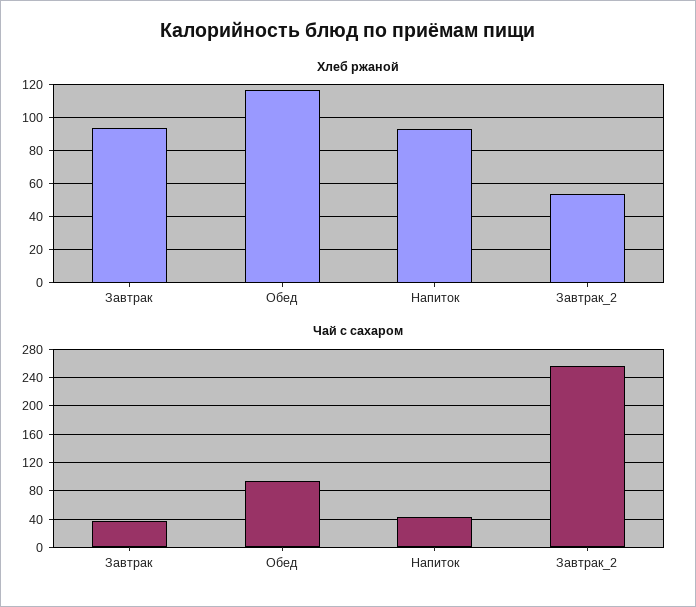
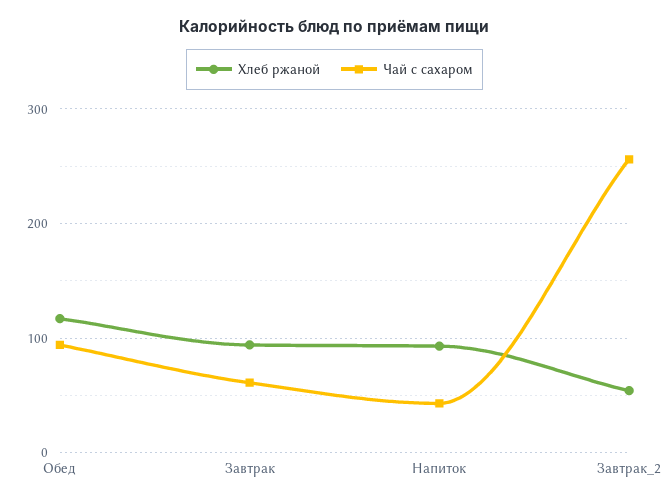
Чай с сахаром, Завтрак: 40 -> 60

